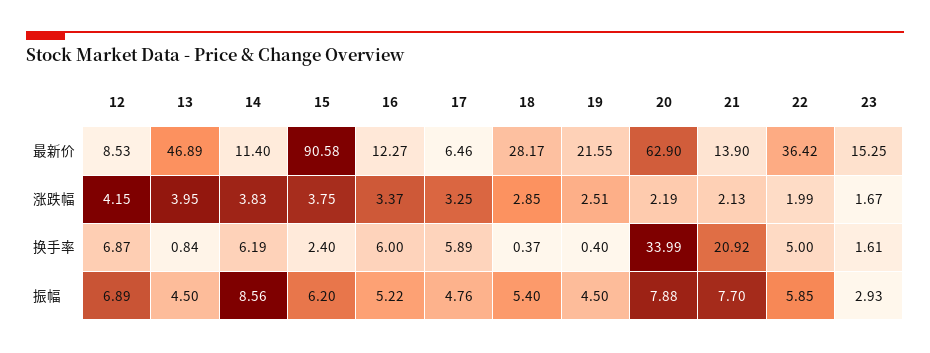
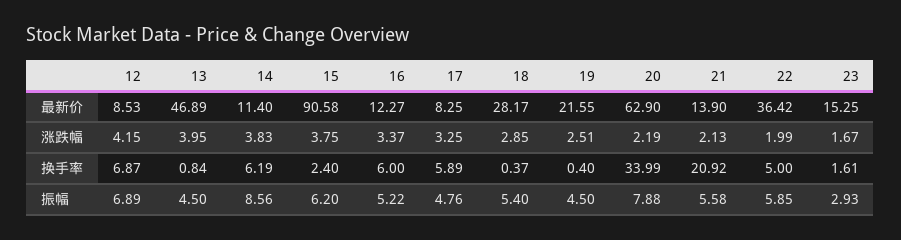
17, 最新价: 6.46 -> 8.25
21, 振幅: 7.7 -> 5.58

